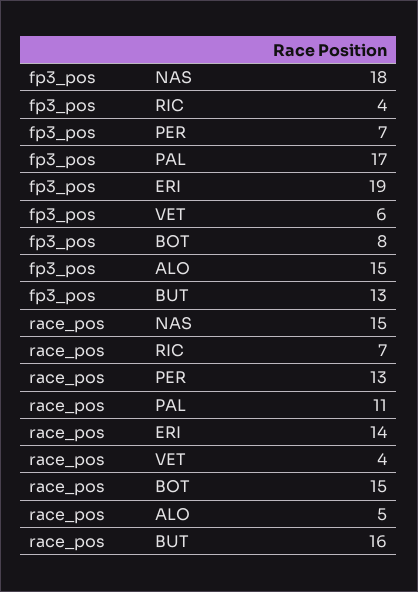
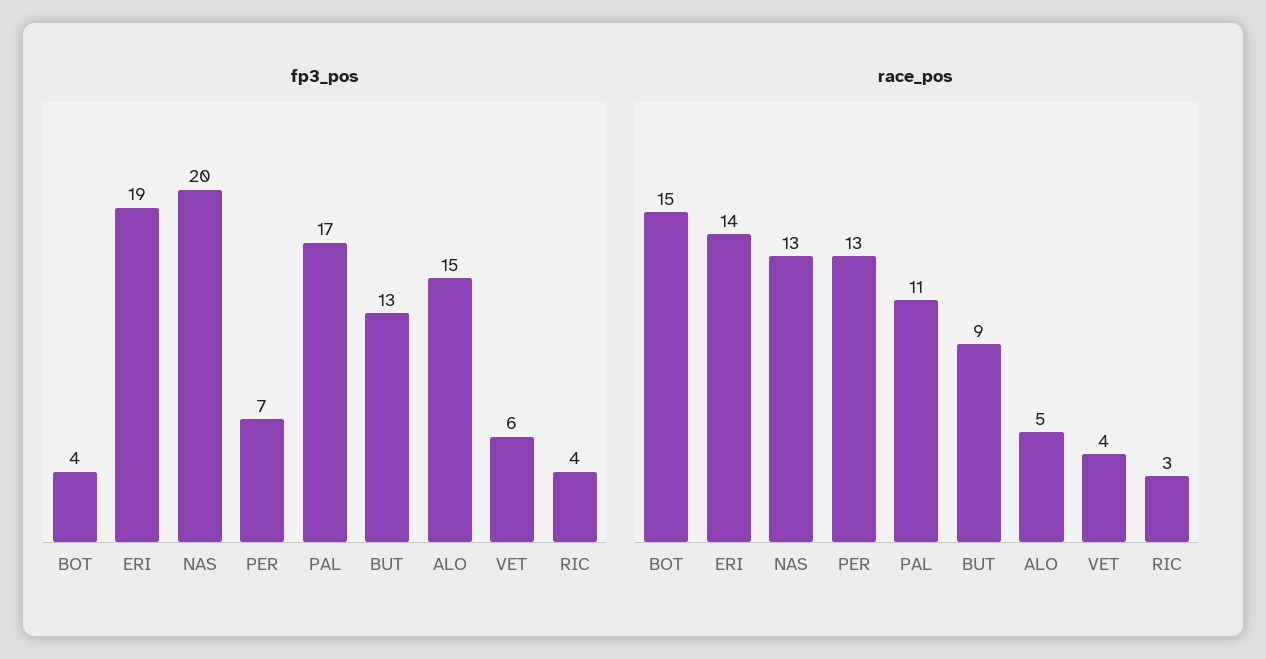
fp3_pos, NAS: 18 -> 20
fp3_pos, BOT: 8 -> 4
race_pos, NAS: 15 -> 13
race_pos, RIC: 7 -> 3
race_pos, BUT: 16 -> 9

